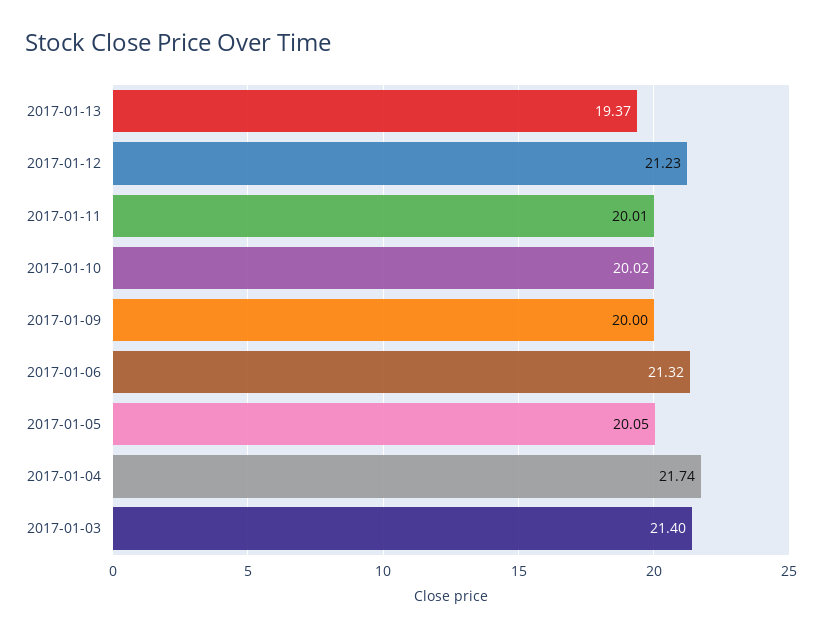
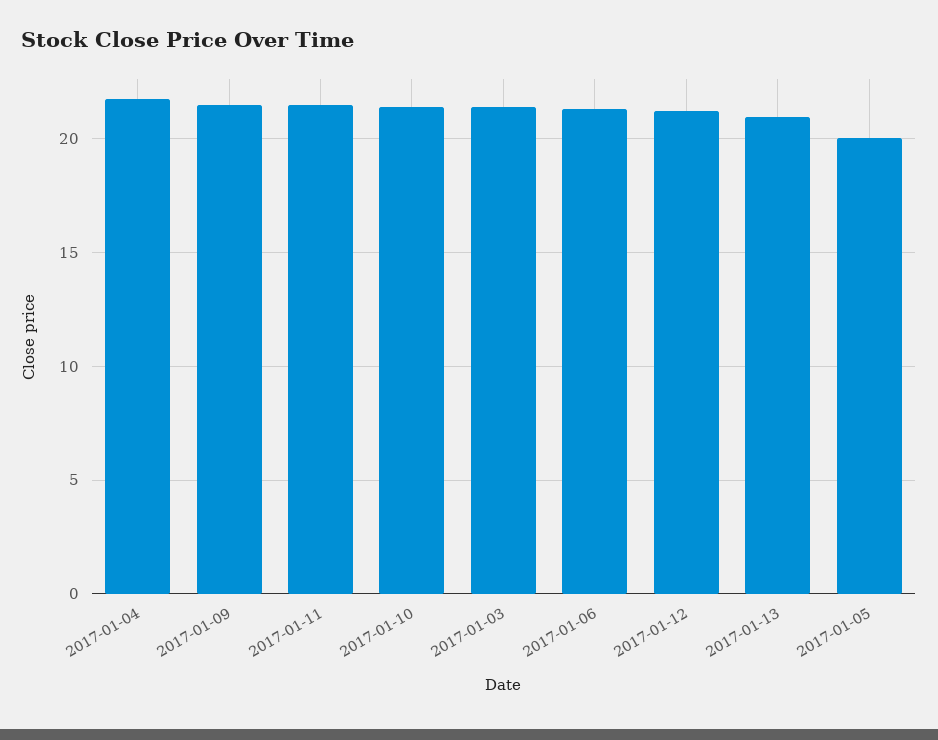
2017-01-13: 19.37 -> 21
2017-01-11: 20.01 -> 21.5
2017-01-10: 20.02 -> 21.5
2017-01-09: 20 -> 21.5

